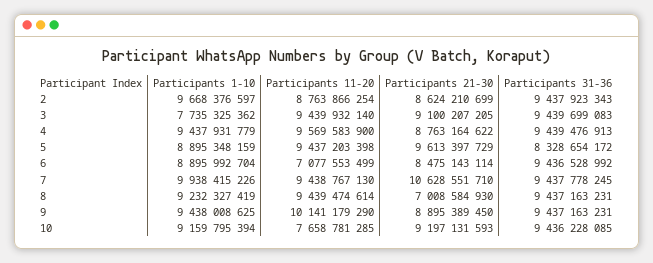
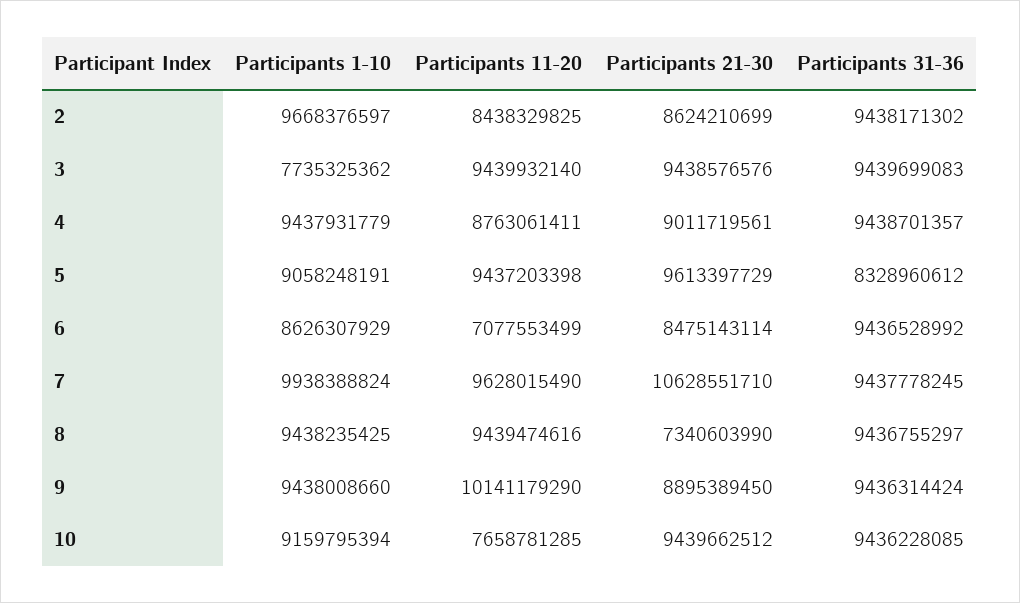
Participants 11-20, 2: 8763866254 -> 8438329825
Participants 31-36, 2: 9437923343 -> 9438171302
Participants 21-30, 3: 9100207205 -> 9438576576
Participants 11-20, 4: 9569583900 -> 8763061411
Participants 21-30, 4: 8763164622 -> 9011719561
Participants 31-36, 4: 9439476913 -> 9438701357
Participants 1-10, 5: 8895348159 -> 9058248191
Participants 31-36, 5: 8328654172 -> 8328960612
Participants 1-10, 6: 8895992704 -> 8626307929
Participants 1-10, 7: 9938415226 -> 9938388824
Participants 11-20, 7: 9438767130 -> 9628015490
Participants 1-10, 8: 9232327419 -> 9438235425
Participants 11-20, 8: 9439474614 -> 9439474616
Participants 21-30, 8: 7008584930 -> 7340603990
Participants 31-36, 8: 9437163231 -> 9436755297
Participants 1-10, 9: 9438008625 -> 9438008660
Participants 31-36, 9: 9437163231 -> 9436314424
Participants 21-30, 10: 9197131593 -> 9439662512

